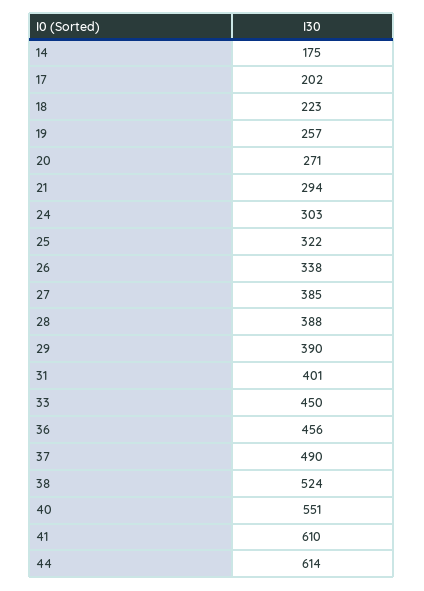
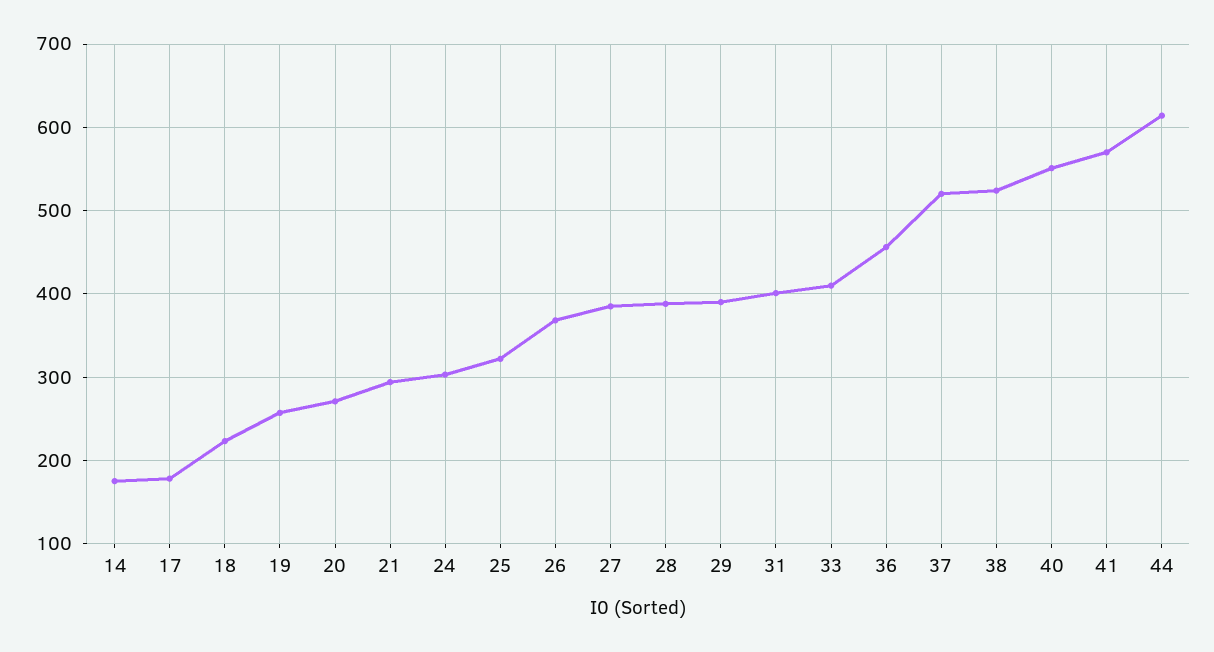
17: 202 -> 180
26: 338 -> 370
33: 450 -> 410
37: 490 -> 520
41: 610 -> 570

